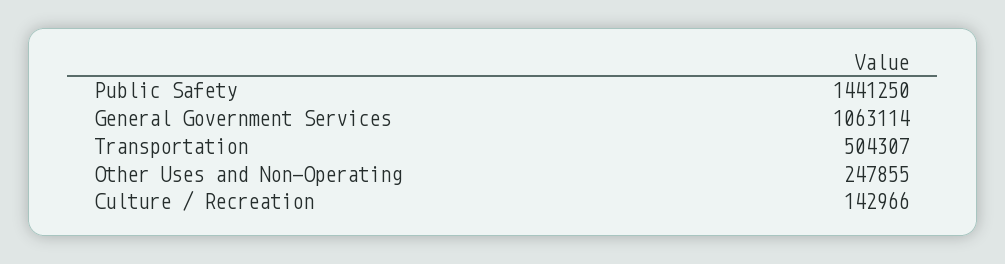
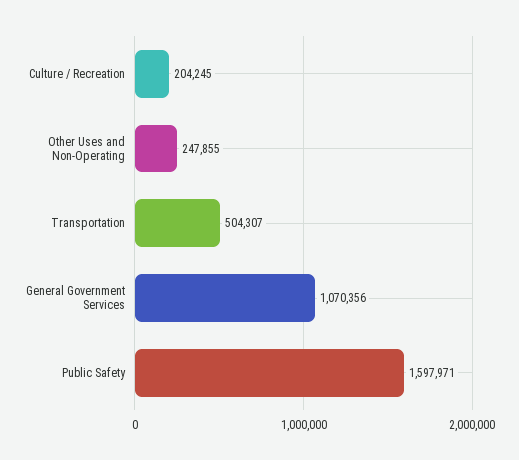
Public Safety: 1441250 -> 1597971
General Government Services: 1063114 -> 1070356
Culture / Recreation: 142966 -> 204245

